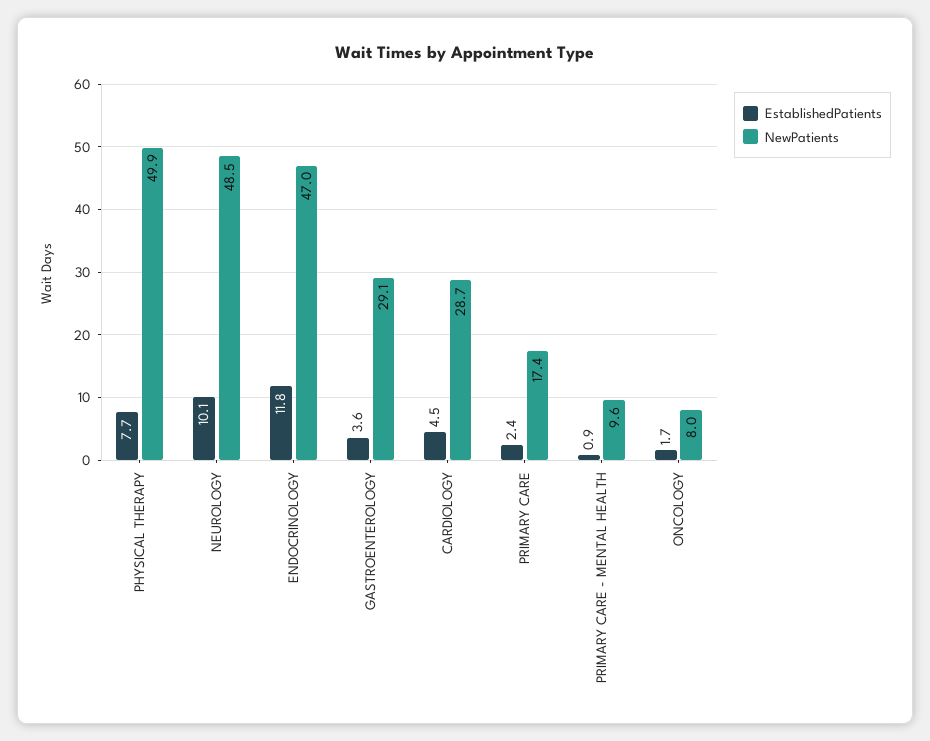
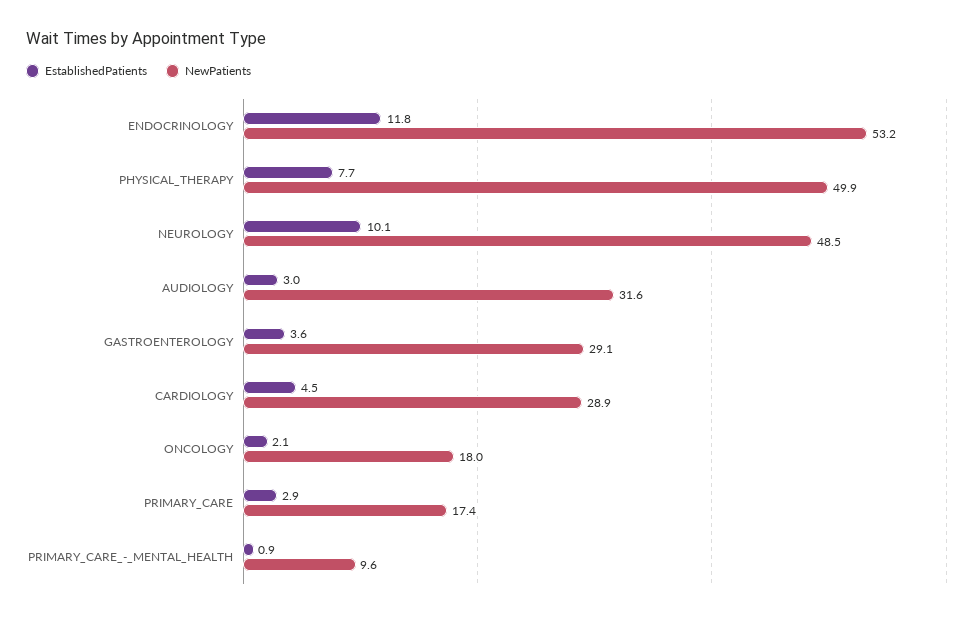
NewPatients, ENDOCRINOLOGY: 47 -> 53.2
NewPatients, CARDIOLOGY: 28.7 -> 28.9
EstablishedPatients, PRIMARY CARE: 2.4 -> 2.9
EstablishedPatients, ONCOLOGY: 1.7 -> 2.1
NewPatients, ONCOLOGY: 8 -> 18
EstablishedPatients, AUDIOLOGY: none -> 3
NewPatients, AUDIOLOGY: none -> 31.6

